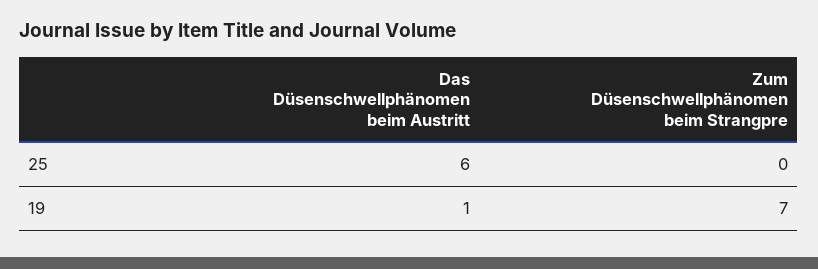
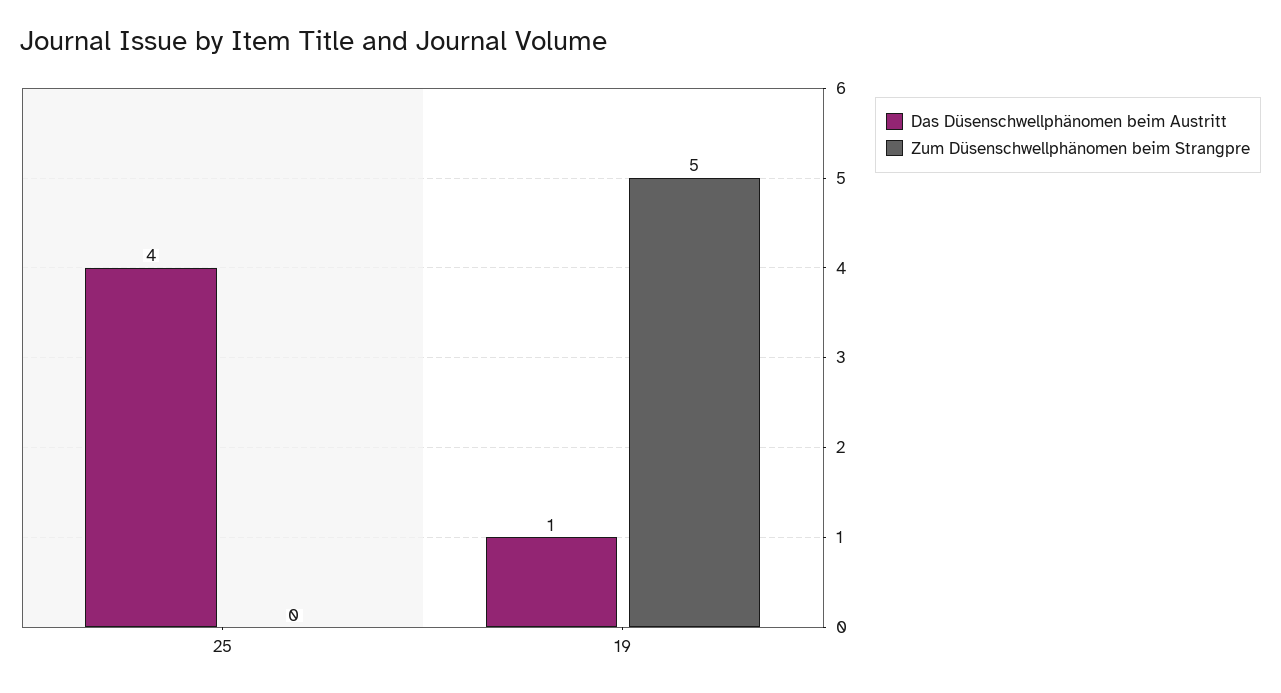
Das Düsenschwellphänomen beim Austritt, 25: 6 -> 4
Zum Düsenschwellphänomen beim Strangpre, 19: 7 -> 5

